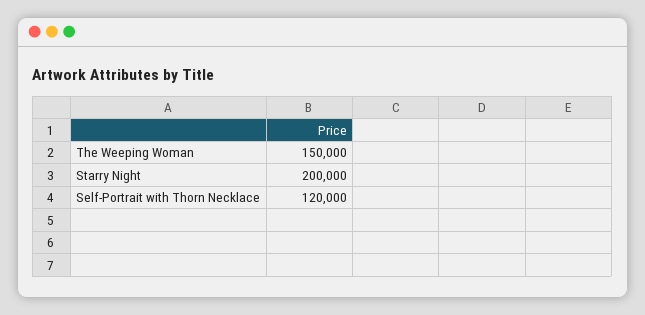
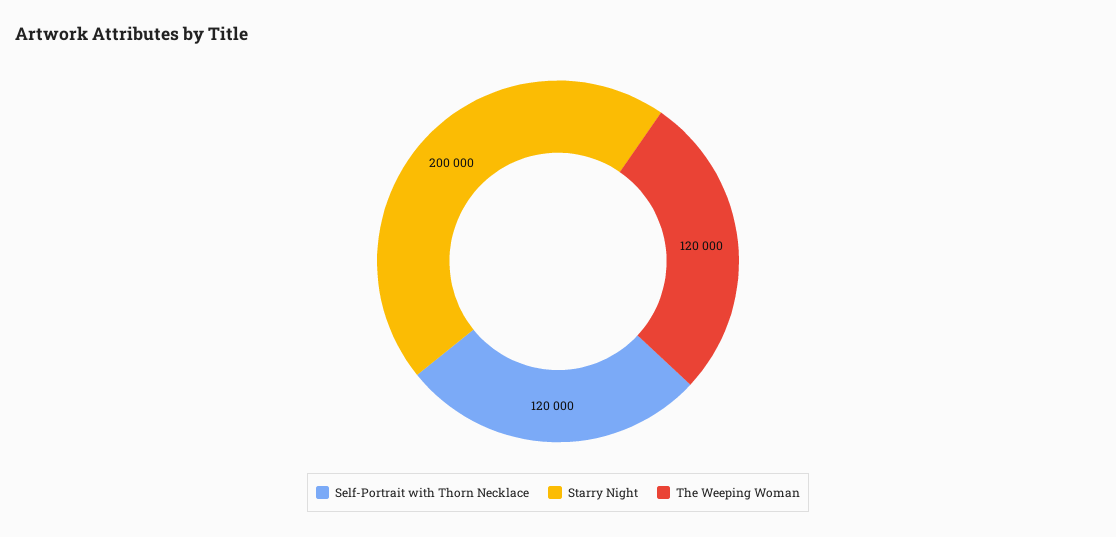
The Weeping Woman: 150000 -> 120000

